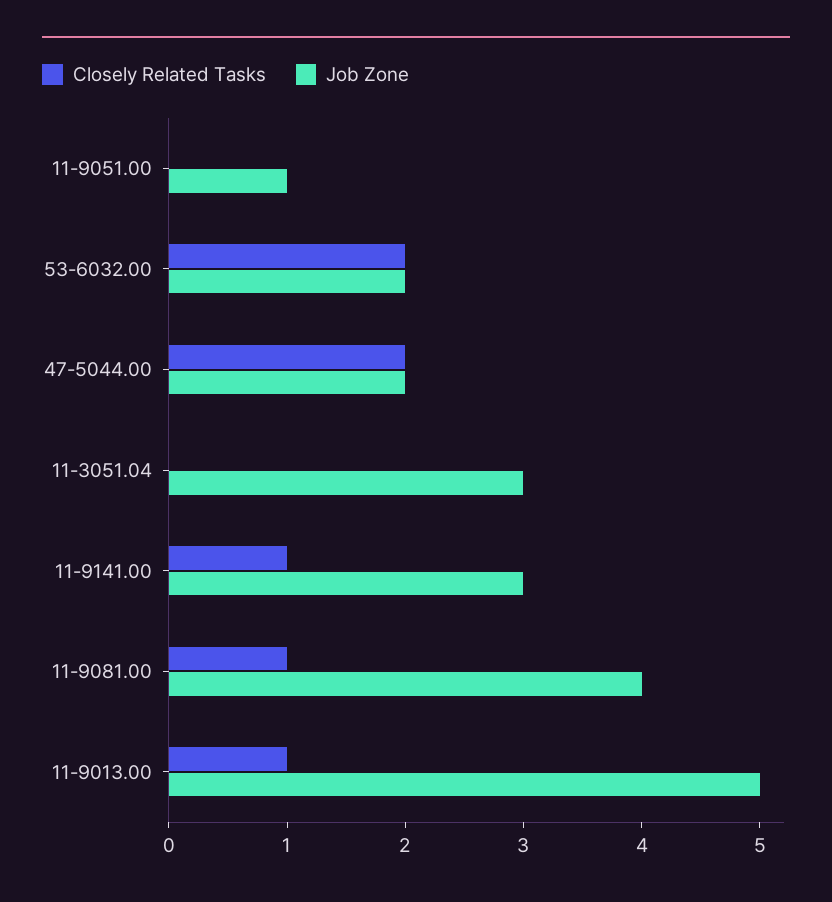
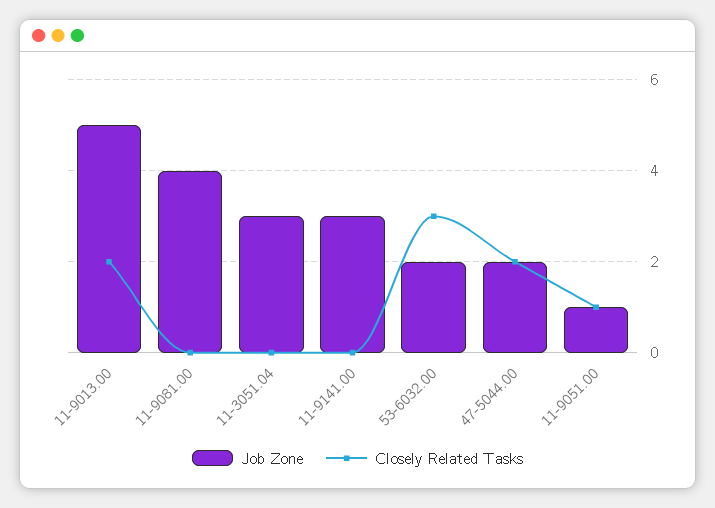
Closely Related Tasks, 11-9051.00: 0 -> 1
Closely Related Tasks, 53-6032.00: 2 -> 3
Closely Related Tasks, 11-9141.00: 1 -> 0
Closely Related Tasks, 11-9081.00: 1 -> 0
Closely Related Tasks, 11-9013.00: 1 -> 2

